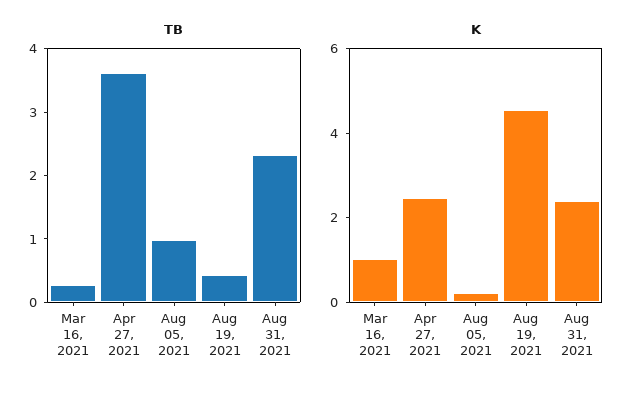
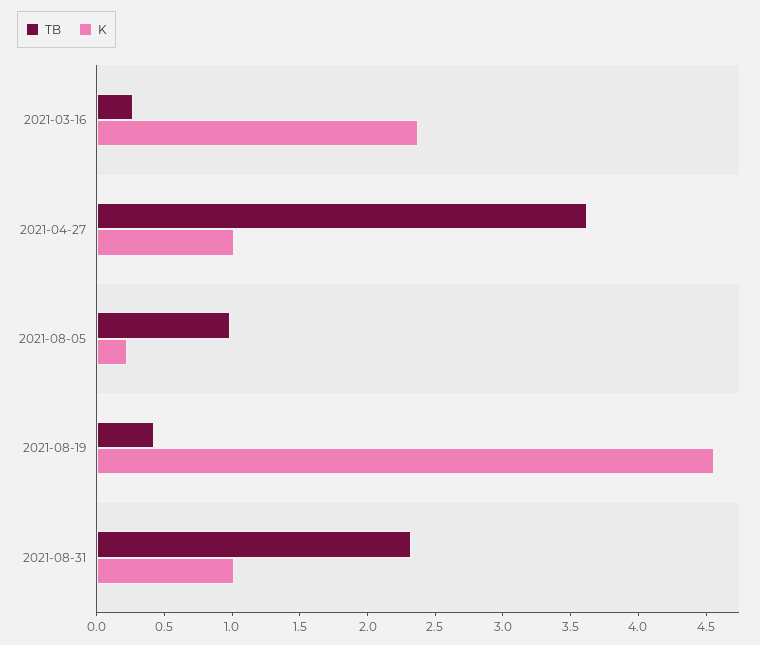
K, Mar 16, 2021: 1 -> 2.4
K, Apr 27, 2021: 2.5 -> 1
K, Aug 31, 2021: 2.5 -> 1

